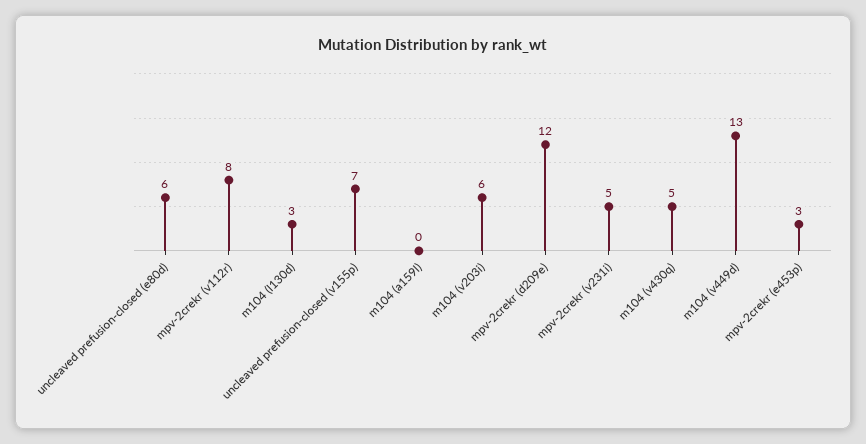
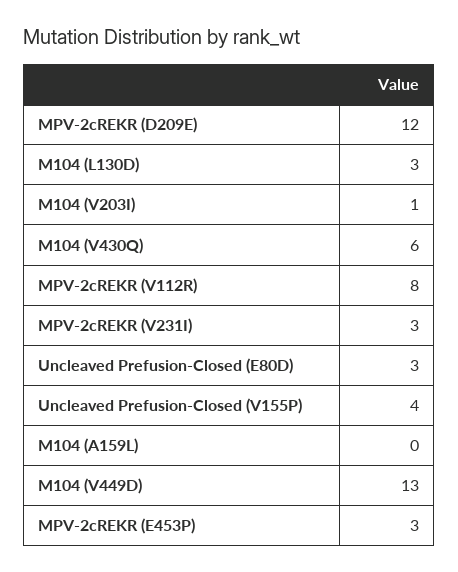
uncleaved prefusion-closed (e80d): 6 -> 3
uncleaved prefusion-closed (v155p): 7 -> 4
m104 (v203i): 6 -> 1
mpv-2crekr (v231i): 5 -> 3
m104 (v430q): 5 -> 6

